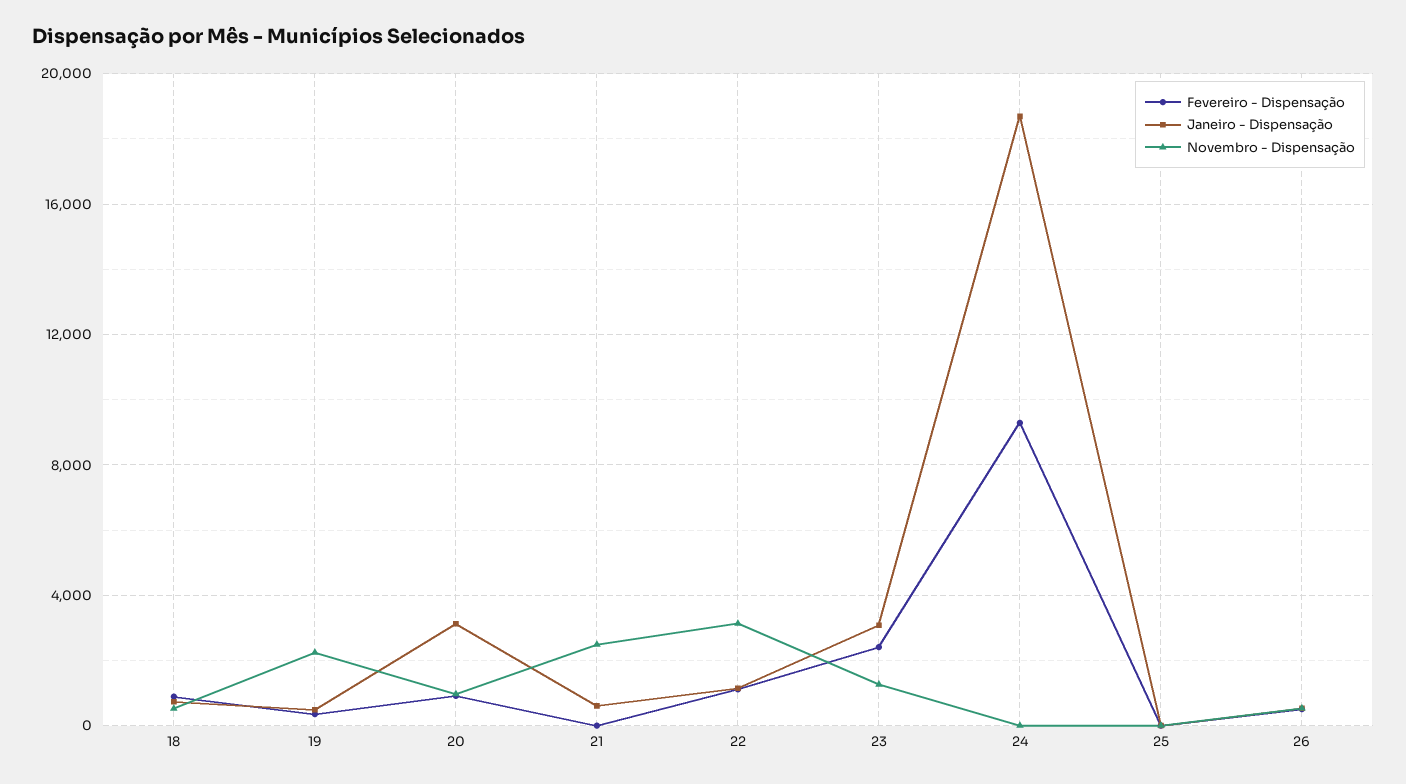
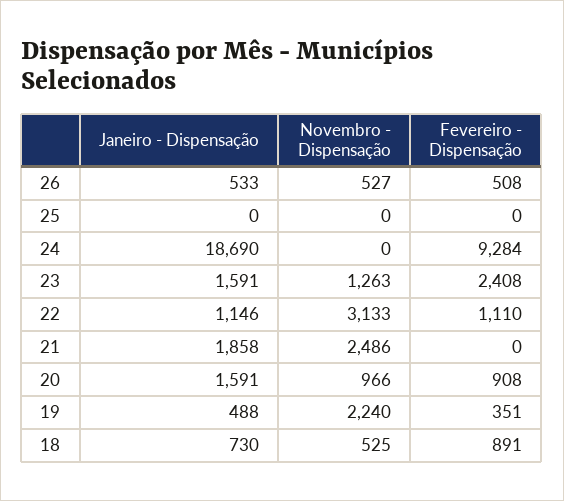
Janeiro - Dispensação, 20: 3000 -> 1591
Janeiro - Dispensação, 21: 500 -> 1858
Janeiro - Dispensação, 23: 3000 -> 1591

